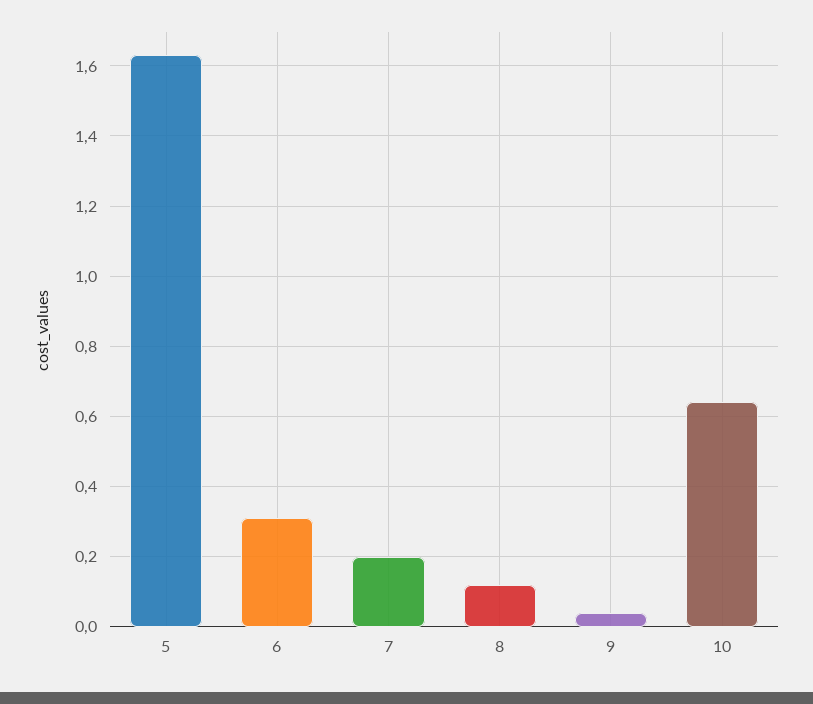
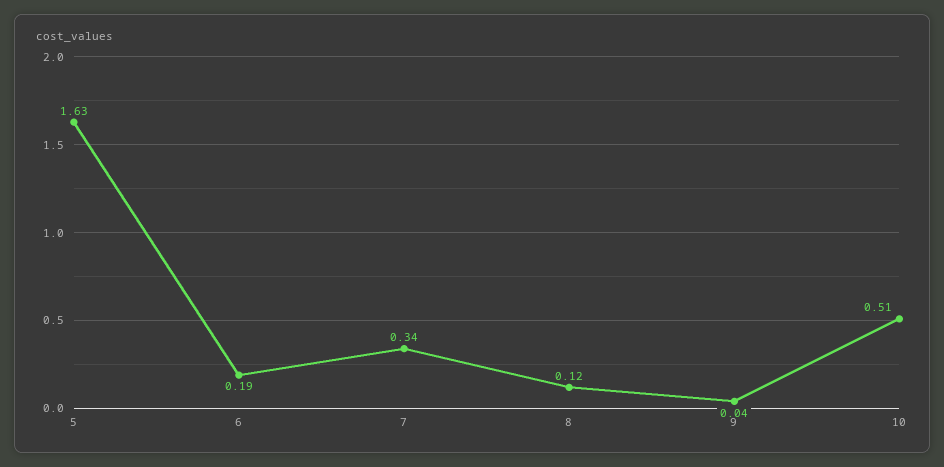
6: 0.3 -> 0.19
7: 0.2 -> 0.34
10: 0.65 -> 0.51

